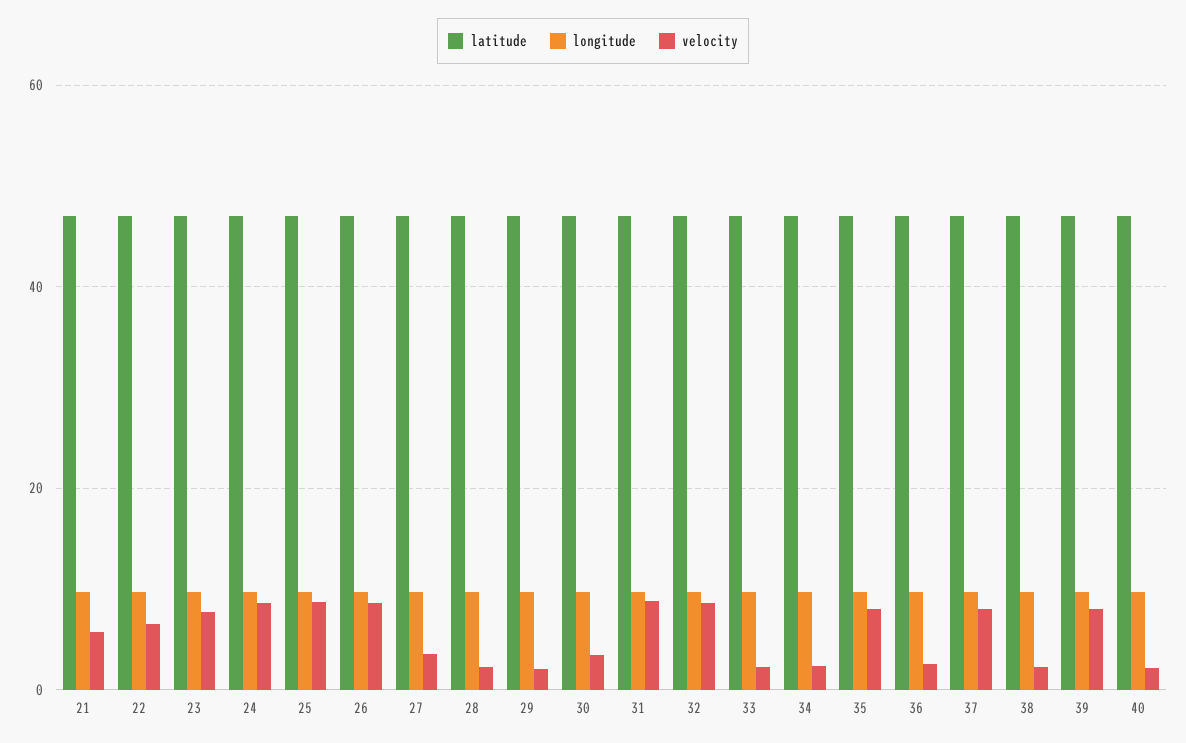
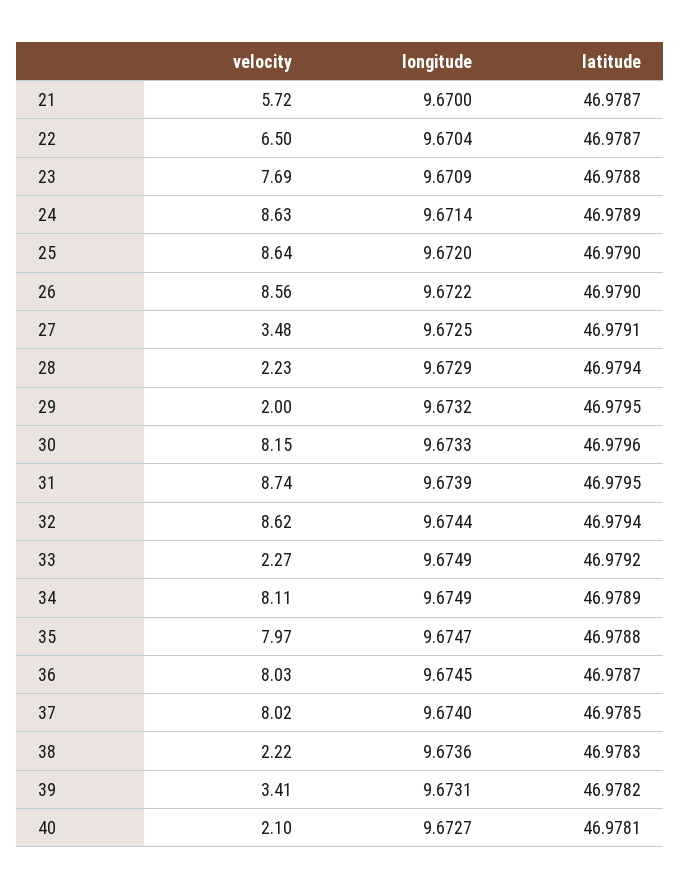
velocity, 30: 4 -> 8.15
velocity, 34: 2 -> 8.11
velocity, 36: 2 -> 8.03
velocity, 39: 8 -> 3.41

